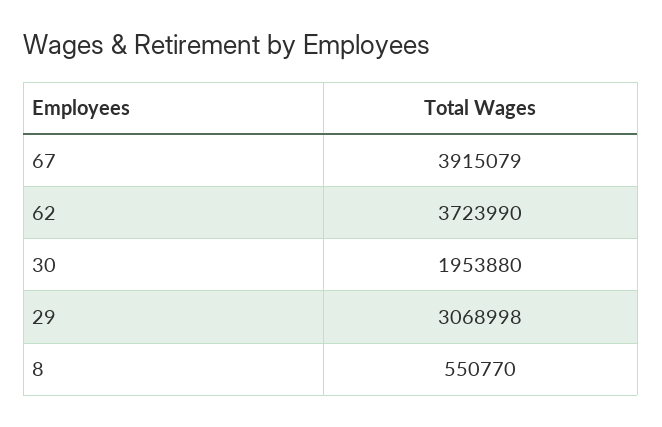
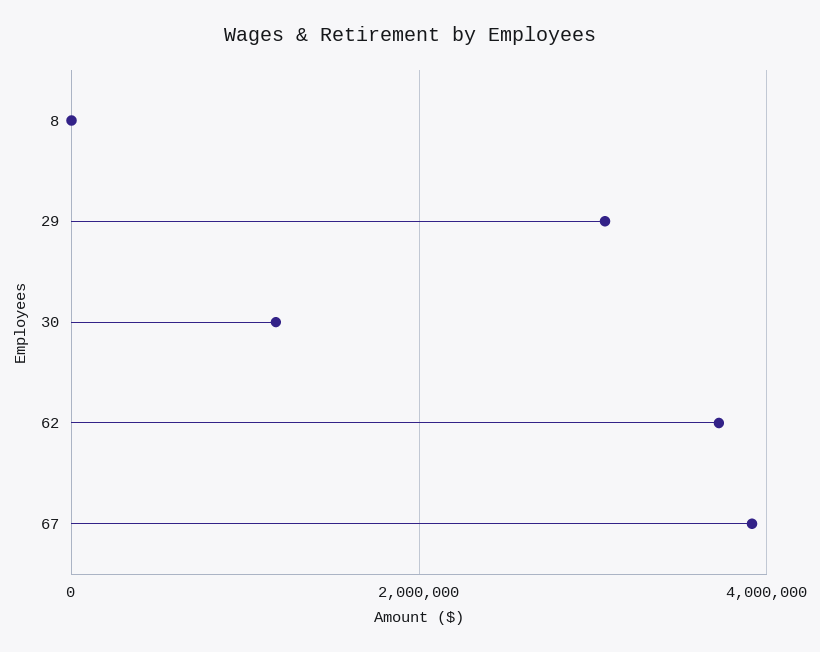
30: 1953880 -> 1200000
8: 550770 -> 0

